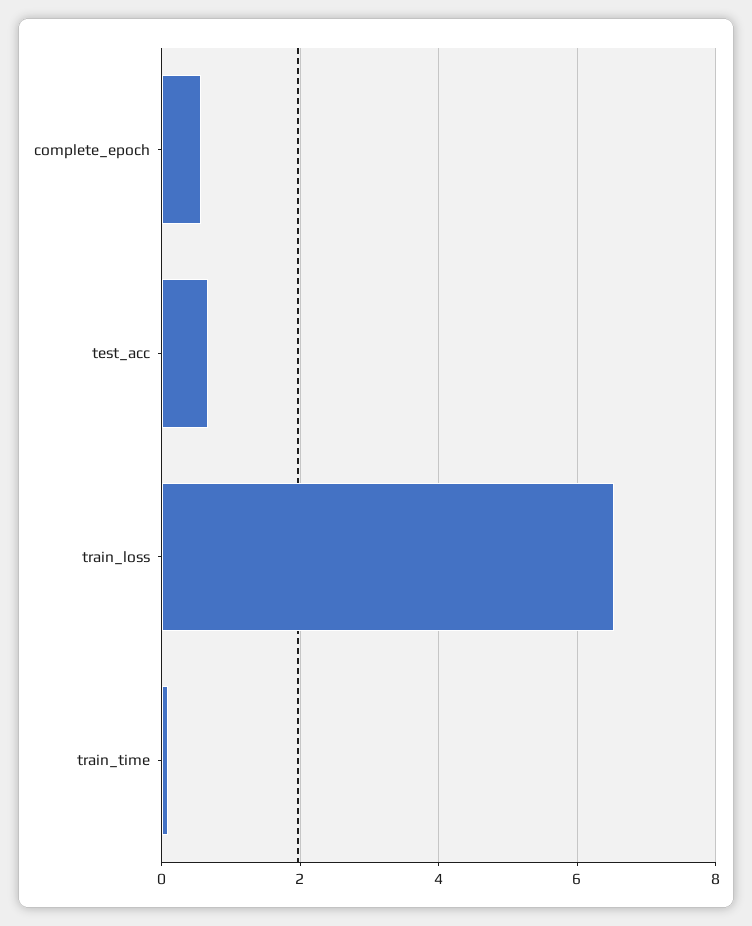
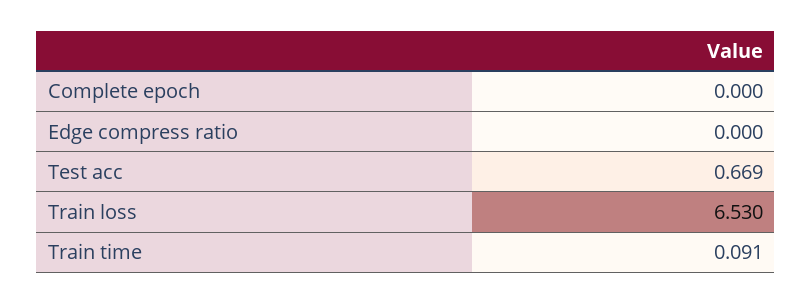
complete_epoch: 0.6 -> 0
Edge compress ratio: none -> 0

